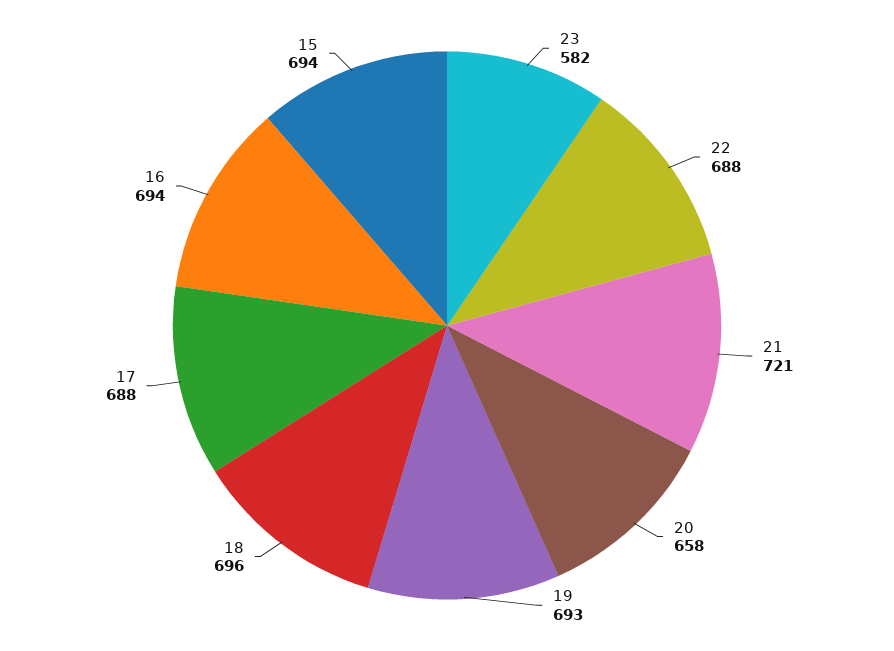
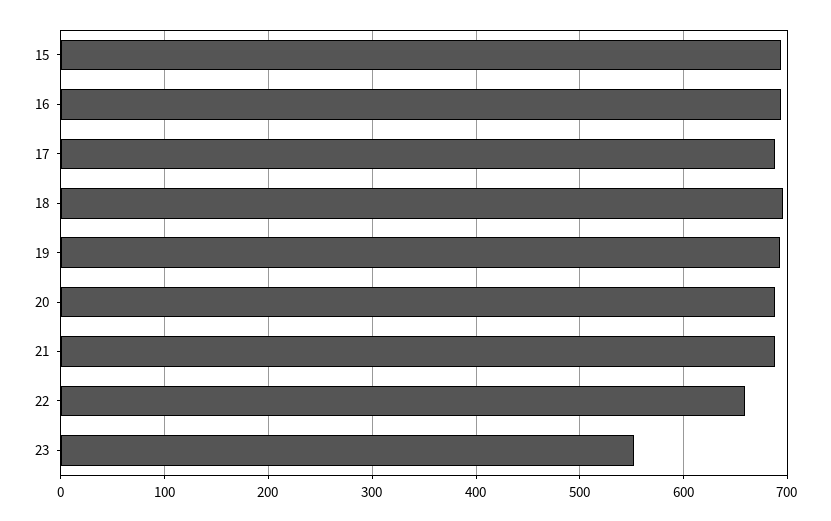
23: 582 -> 550
22: 688 -> 660
21: 721 -> 690
20: 658 -> 690

